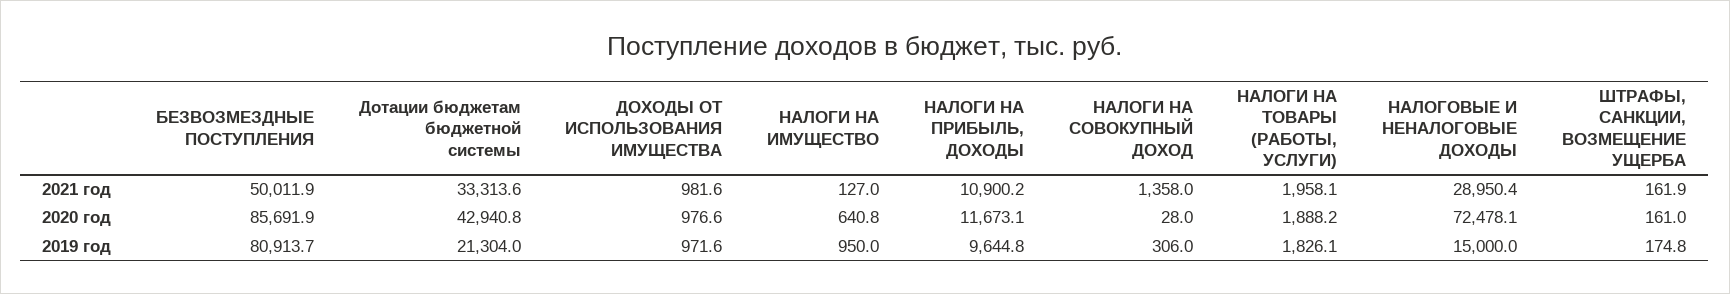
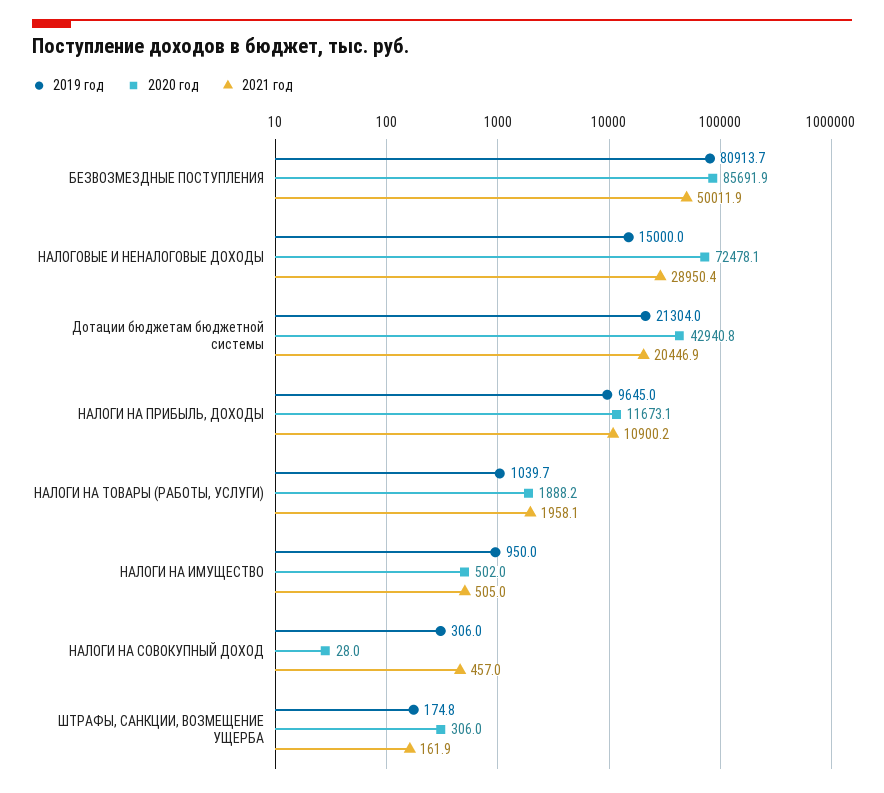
2021 год, Дотации бюджетам бюджетной системы: 33313.6 -> 20446.9
2021 год, ДОХОДЫ ОТ ИСПОЛЬЗОВАНИЯ ИМУЩЕСТВА: 981.6 -> none
2021 год, НАЛОГИ НА ИМУЩЕСТВО: 127 -> 505
2021 год, НАЛОГИ НА СОВОКУПНЫЙ ДОХОД: 1358 -> 457
2020 год, ДОХОДЫ ОТ ИСПОЛЬЗОВАНИЯ ИМУЩЕСТВА: 976.6 -> none
2020 год, НАЛОГИ НА ИМУЩЕСТВО: 640.8 -> 502
2020 год, ШТРАФЫ, САНКЦИИ, ВОЗМЕЩЕНИЕ УЩЕРБА: 161 -> 306
2019 год, ДОХОДЫ ОТ ИСПОЛЬЗОВАНИЯ ИМУЩЕСТВА: 971.6 -> none
2019 год, НАЛОГИ НА ПРИБЫЛЬ, ДОХОДЫ: 9644.8 -> 9645
2019 год, НАЛОГИ НА ТОВАРЫ (РАБОТЫ, УСЛУГИ): 1826.1 -> 1039.7

